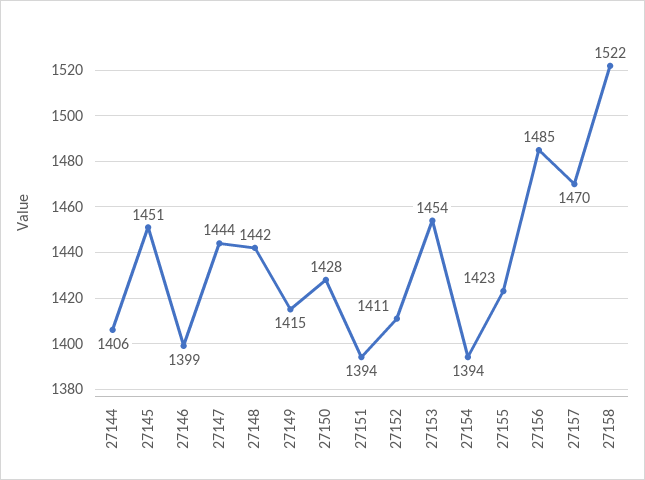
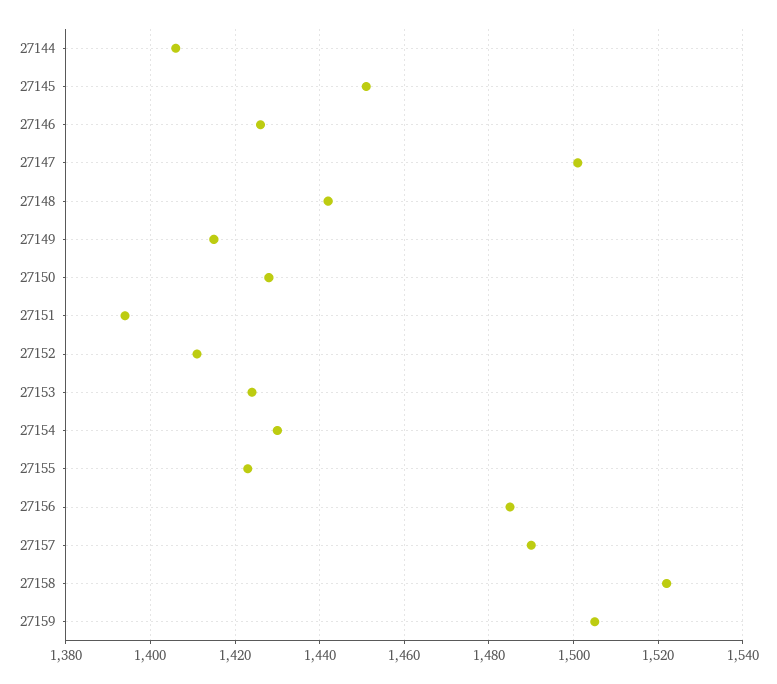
27146: 1399 -> 1425
27147: 1444 -> 1500
27153: 1454 -> 1425
27154: 1394 -> 1430
27157: 1470 -> 1490
27159: none -> 1505

